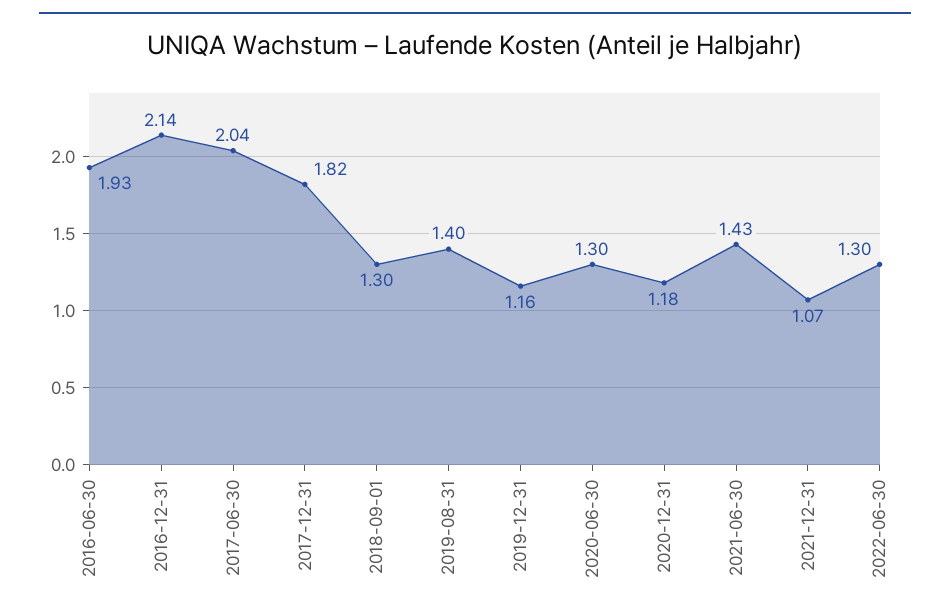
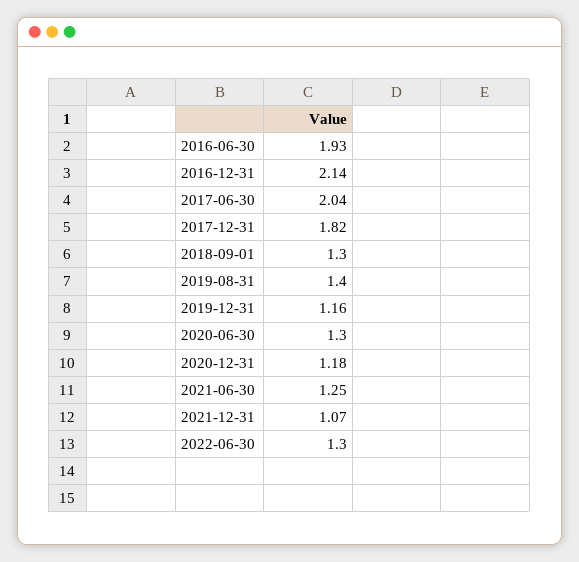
2021-06-30: 1.43 -> 1.25

